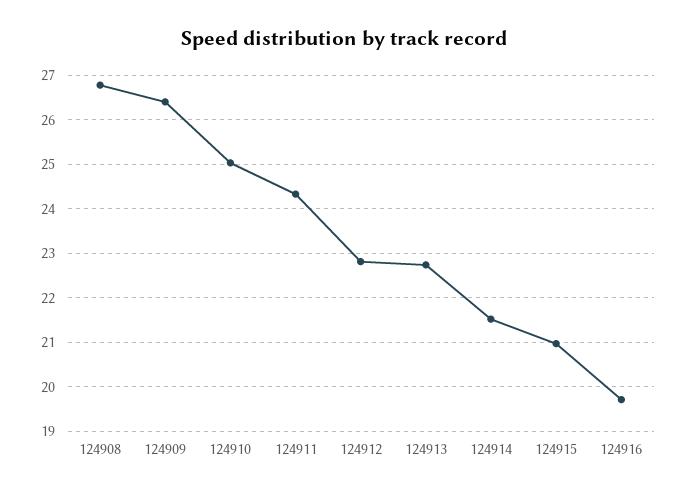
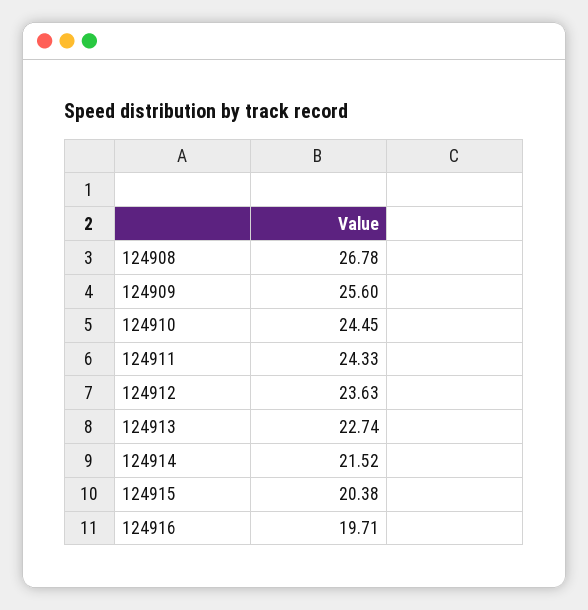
124909: 26.4 -> 25.6
124910: 25 -> 24.45
124912: 22.8 -> 23.63
124915: 21 -> 20.38

